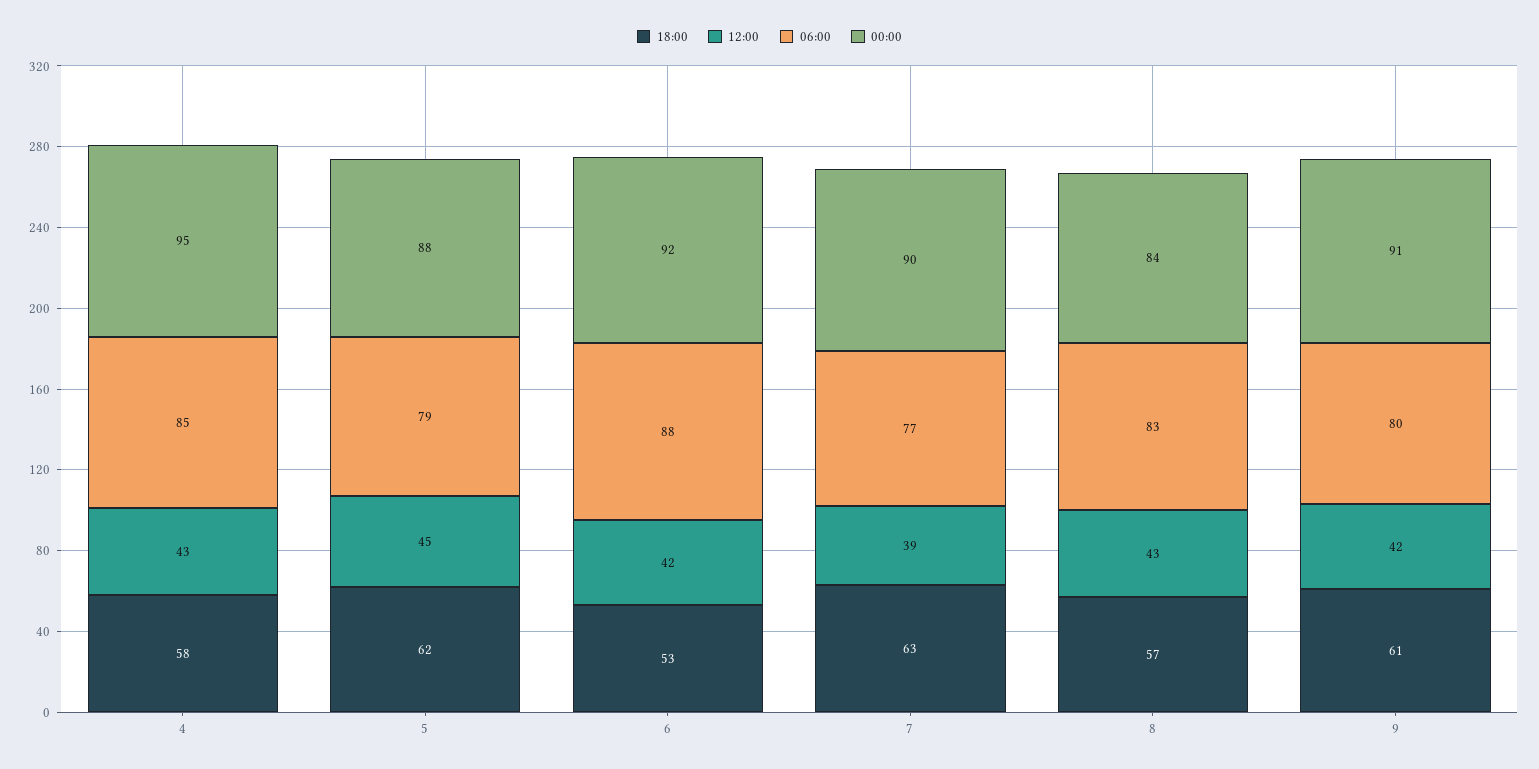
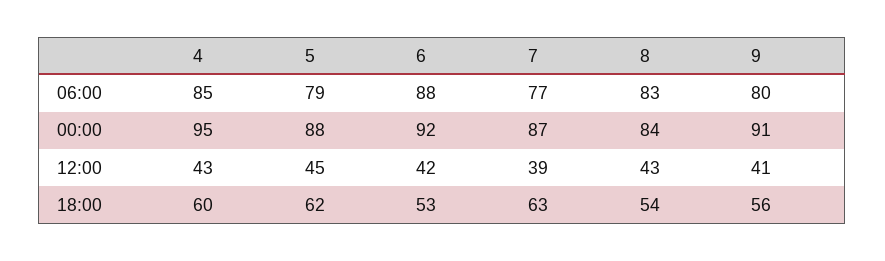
18:00, 4: 58 -> 60
00:00, 7: 90 -> 87
18:00, 8: 57 -> 54
18:00, 9: 61 -> 56
12:00, 9: 42 -> 41

